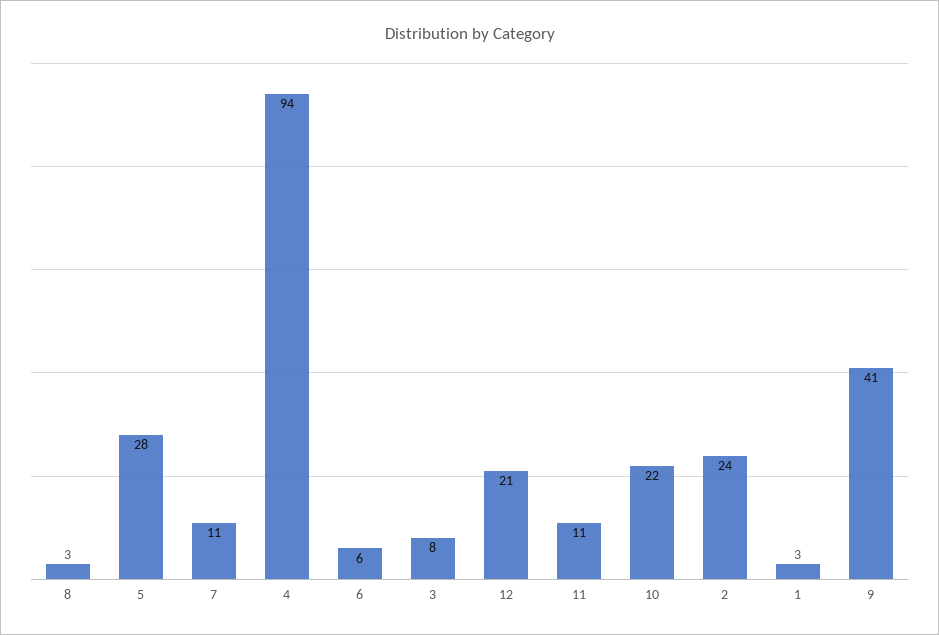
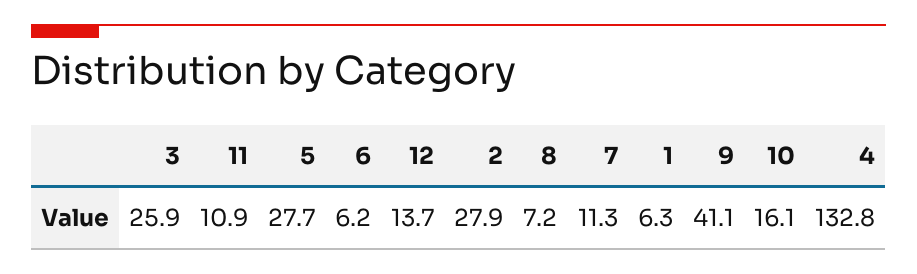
8: 3 -> 7.2
4: 94 -> 132.8
3: 8 -> 25.9
12: 21 -> 13.7
10: 22 -> 16.1
2: 24 -> 27.9
1: 3 -> 6.3

